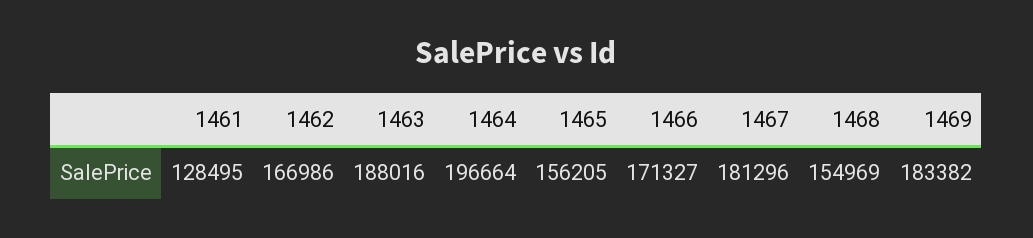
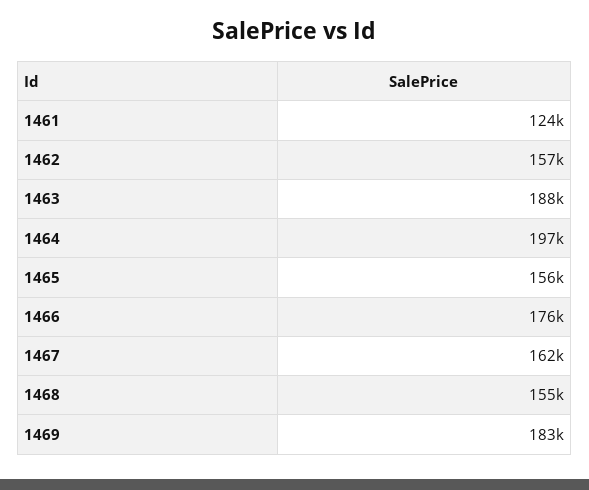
1461: 128495 -> 124000
1462: 166986 -> 157000
1466: 171327 -> 176000
1467: 181296 -> 162000

